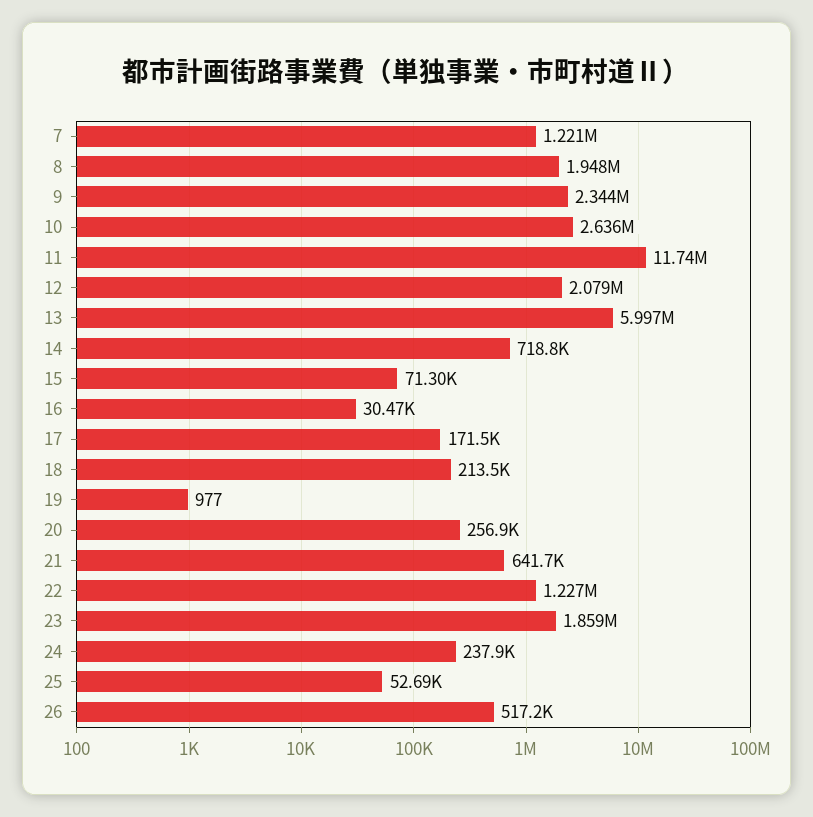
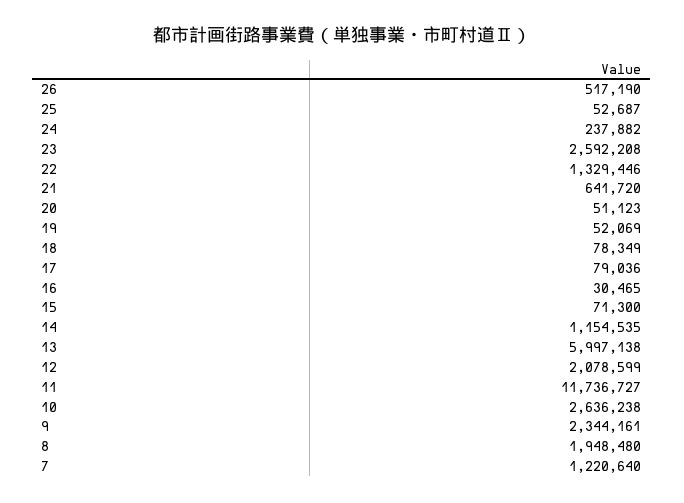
14: 718800 -> 1154535
17: 171500 -> 79036
18: 213500 -> 78349
19: 977 -> 52069
20: 256900 -> 51123
22: 1227000 -> 1329446
23: 1859000 -> 2592208

